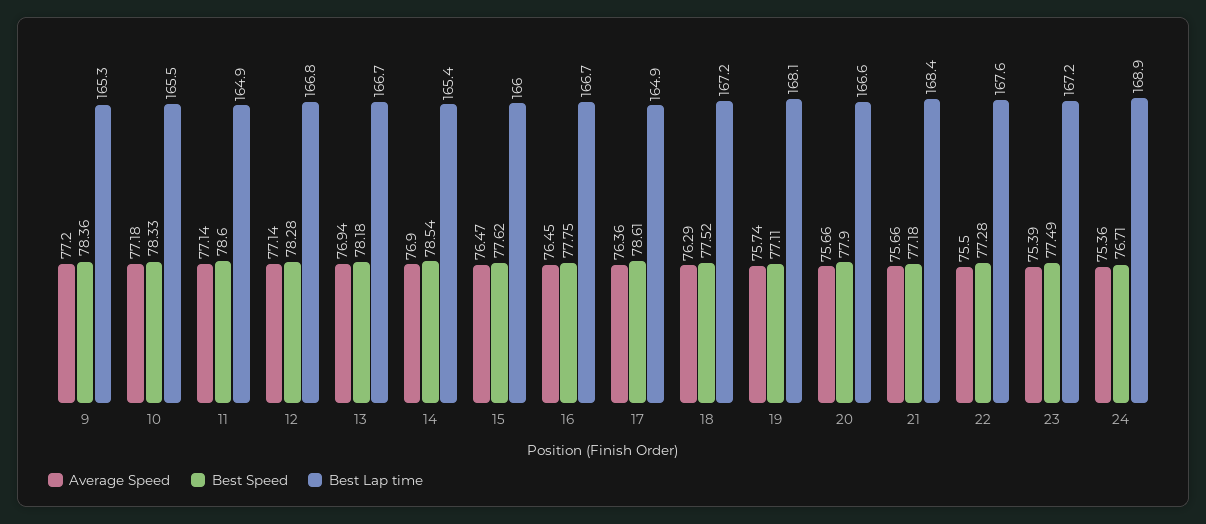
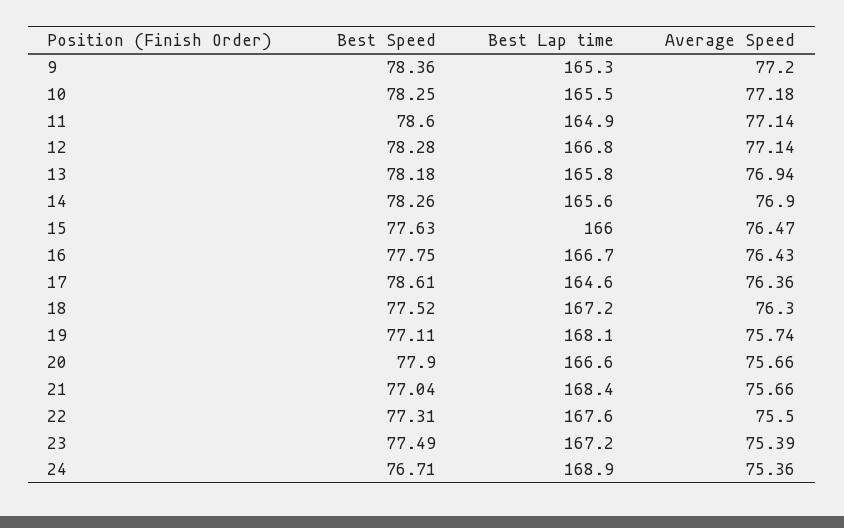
Best Speed, 10: 78.33 -> 78.25
Best Lap time, 13: 166.7 -> 165.8
Best Speed, 14: 78.54 -> 78.26
Best Lap time, 14: 165.4 -> 165.6
Best Speed, 15: 77.62 -> 77.63
Average Speed, 16: 76.45 -> 76.43
Best Lap time, 17: 164.9 -> 164.6
Average Speed, 18: 76.29 -> 76.3
Best Speed, 21: 77.18 -> 77.04
Best Speed, 22: 77.28 -> 77.31

